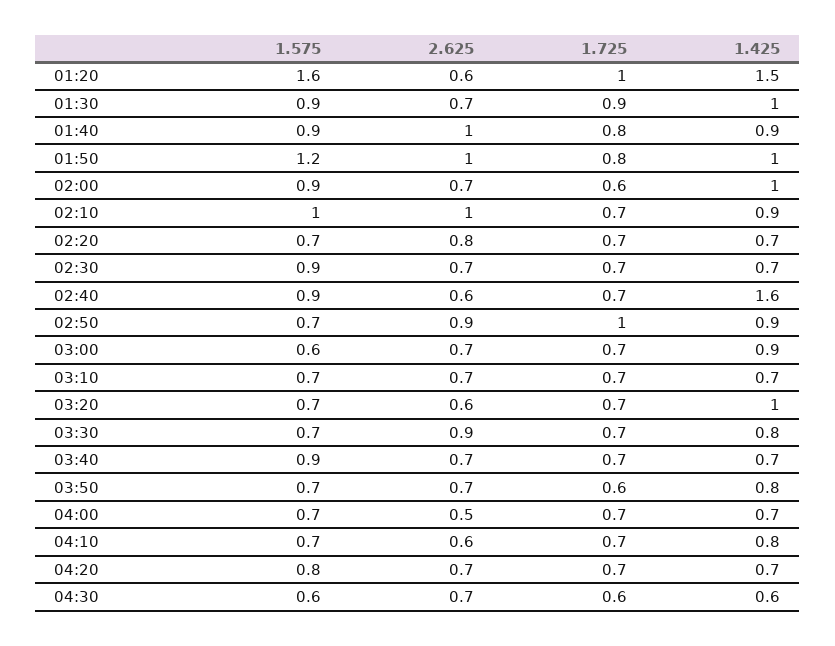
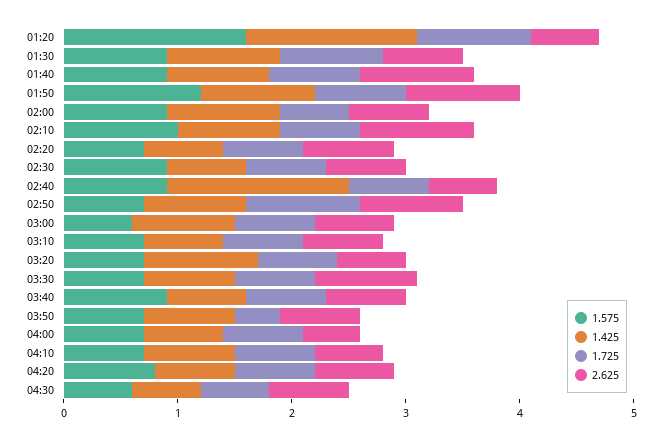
1.725, 03:50: 0.6 -> 0.4

